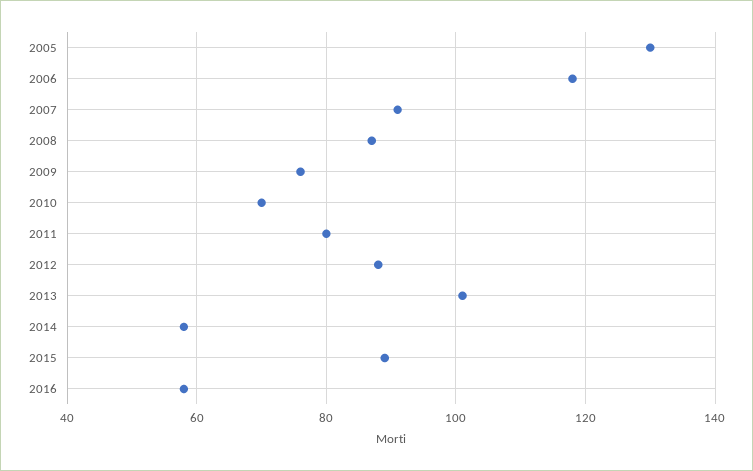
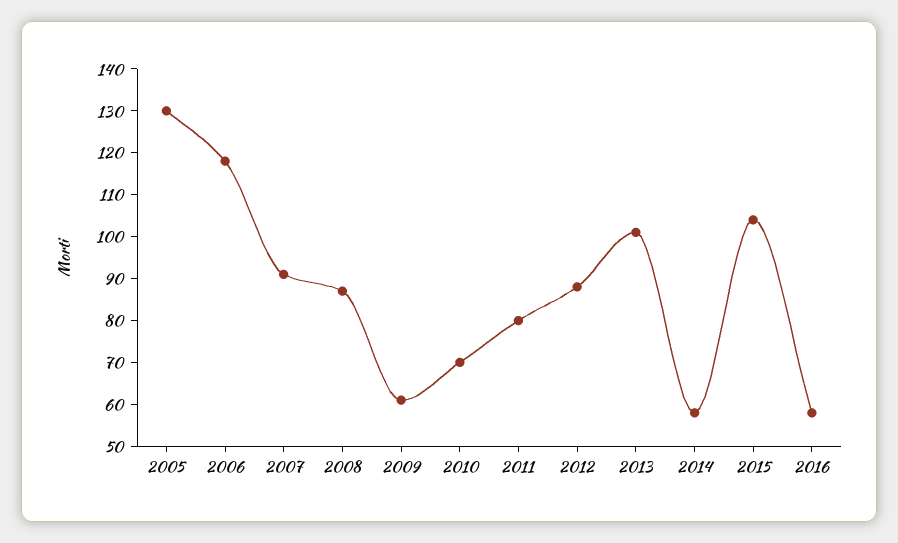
2009: 75 -> 60
2015: 90 -> 105

